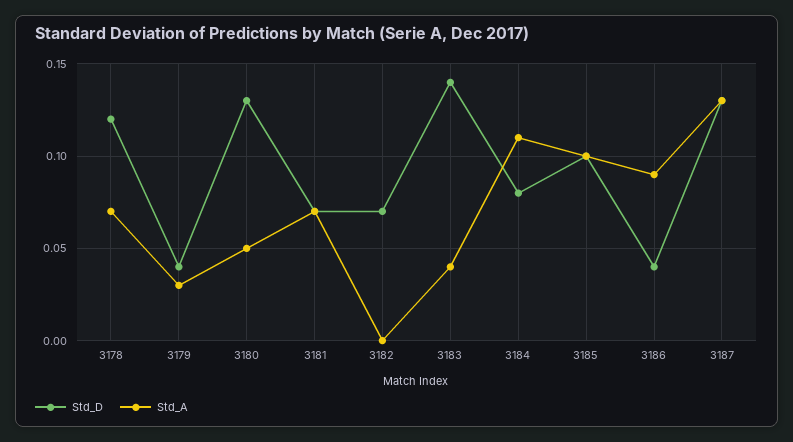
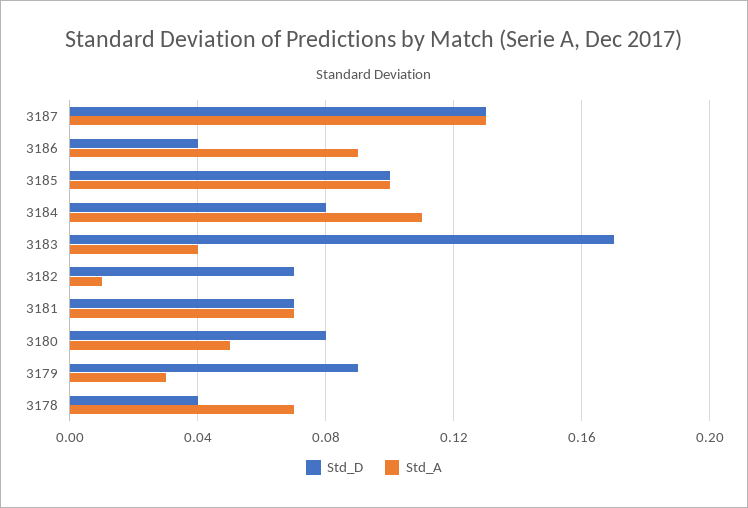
Std_D, 3178: 0.12 -> 0.04
Std_D, 3179: 0.04 -> 0.09
Std_D, 3180: 0.13 -> 0.08
Std_A, 3182: 0 -> 0.01
Std_D, 3183: 0.14 -> 0.17

